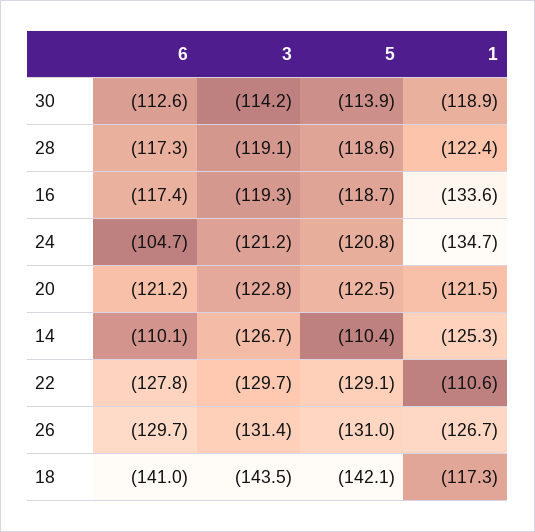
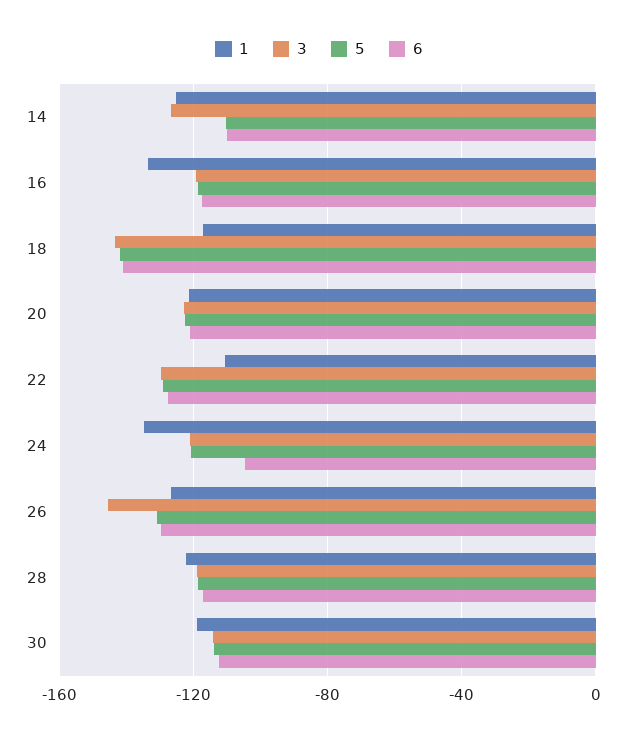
3, 26: -131.4 -> -145

